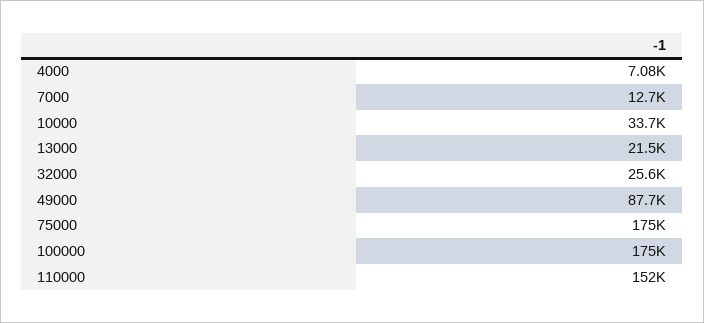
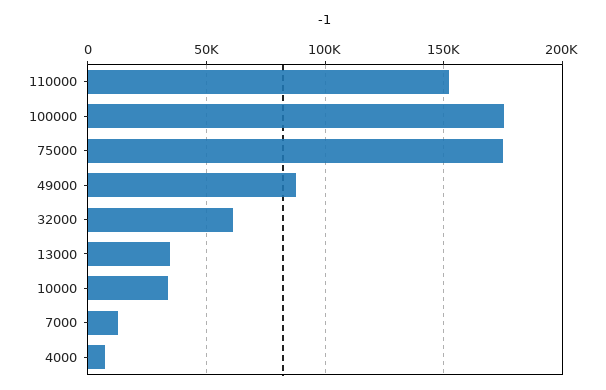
13000: 21500 -> 35000
32000: 25600 -> 60000

